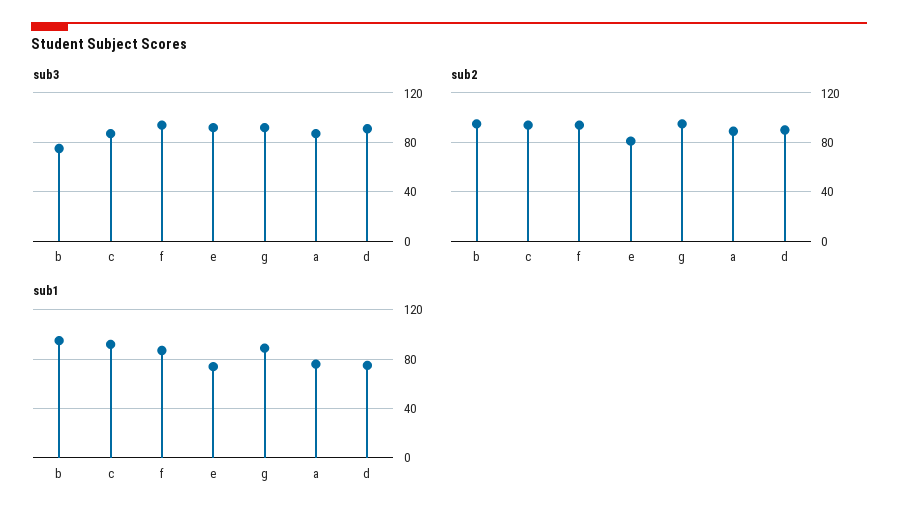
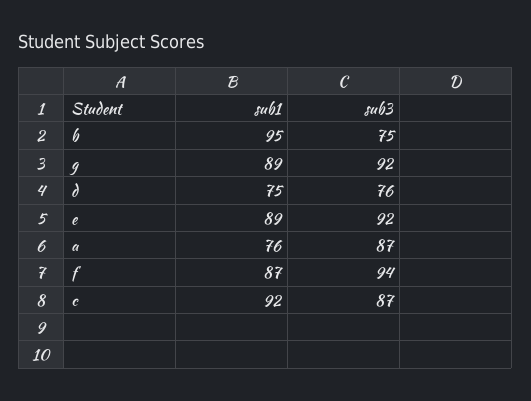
sub3, d: 90 -> 76
sub2, b: 95 -> none
sub2, c: 95 -> none
sub2, f: 95 -> none
sub2, e: 80 -> none
sub2, g: 95 -> none
sub2, a: 90 -> none
sub2, d: 90 -> none
sub1, e: 75 -> 89

